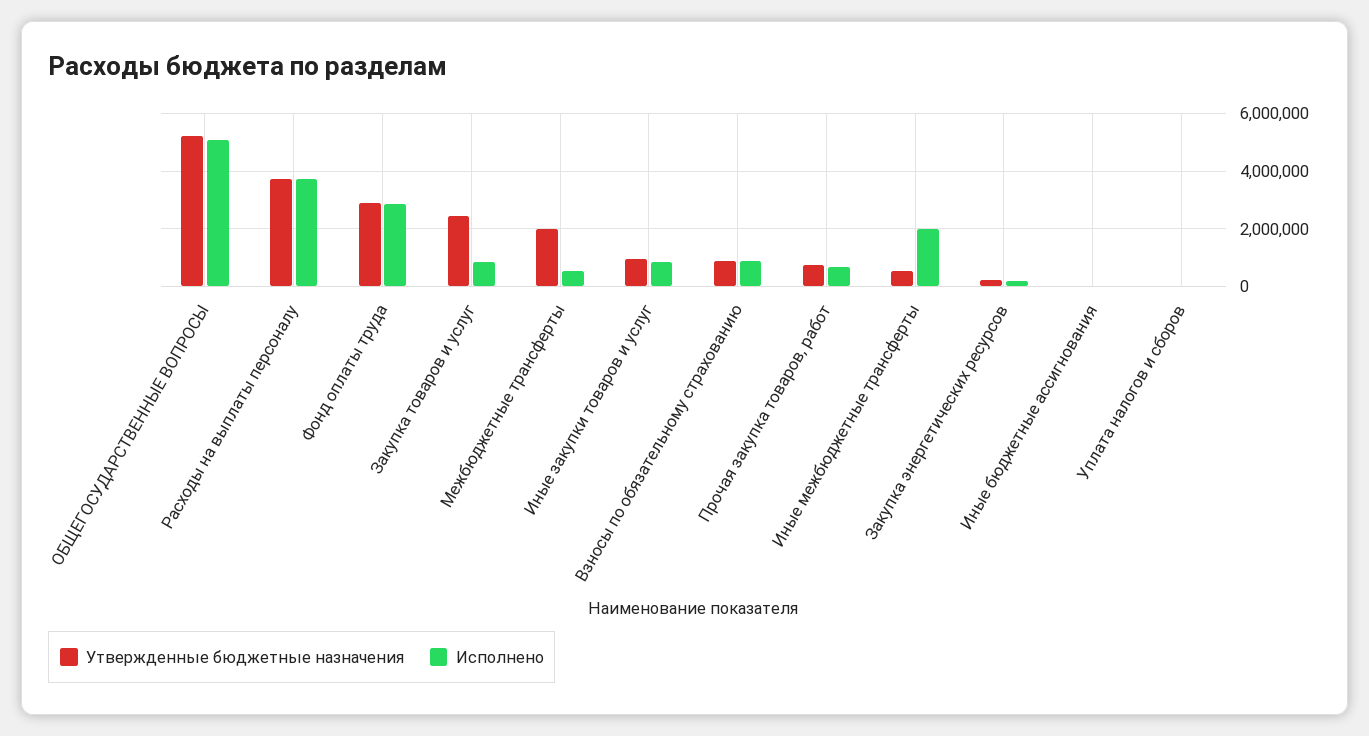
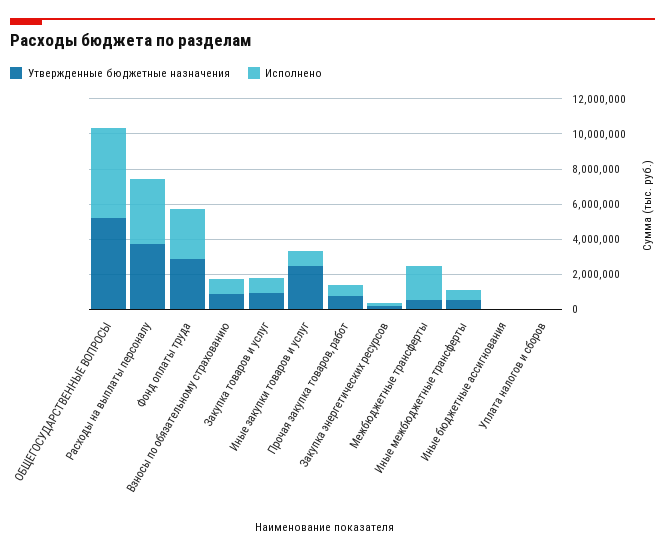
Утвержденные бюджетные назначения, Закупка товаров и услуг: 2500000 -> 1000000
Утвержденные бюджетные назначения, Межбюджетные трансферты: 2000000 -> 500000
Исполнено, Межбюджетные трансферты: 500000 -> 2000000
Утвержденные бюджетные назначения, Иные закупки товаров и услуг: 1000000 -> 2500000
Исполнено, Иные межбюджетные трансферты: 2000000 -> 500000

